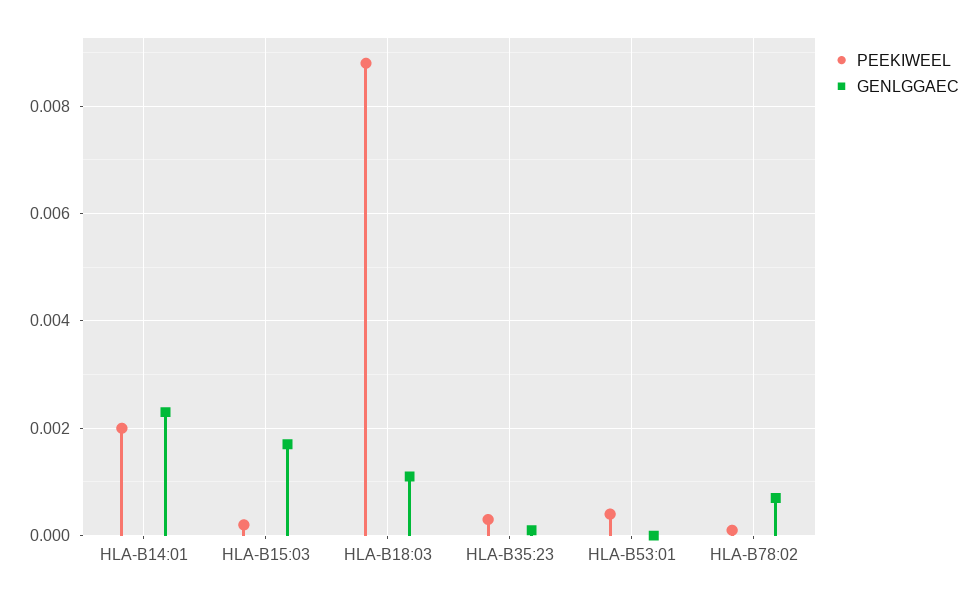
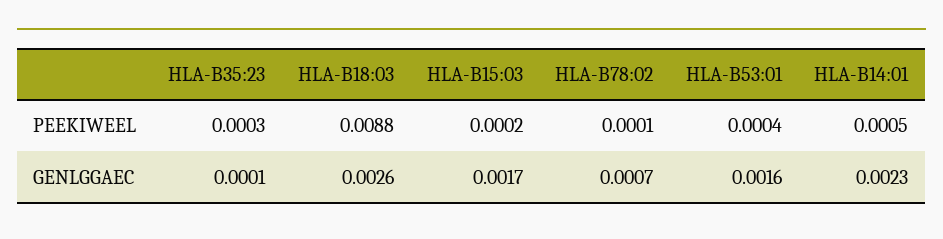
PEEKIWEEL, HLA-B14:01: 0.002 -> 0.0005
GENLGGAEC, HLA-B18:03: 0.001 -> 0.0026
GENLGGAEC, HLA-B53:01: 0 -> 0.0016

